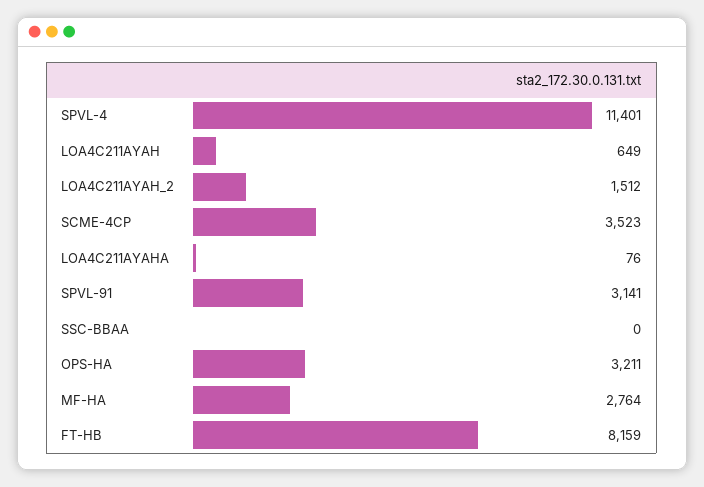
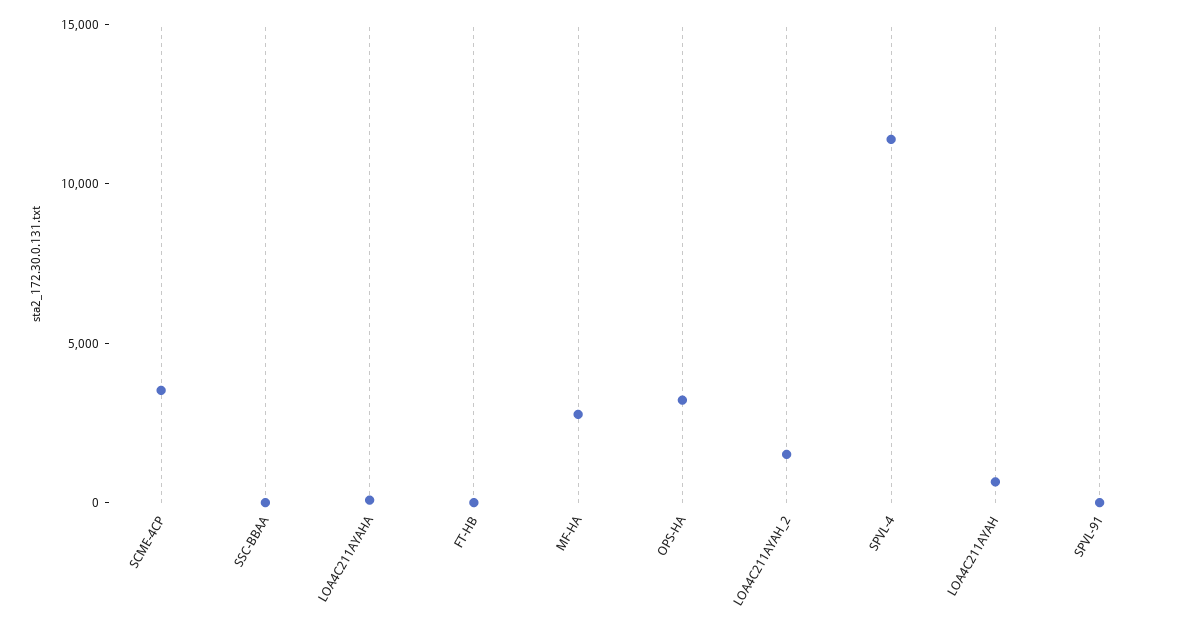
SPVL-91: 3141 -> 0
FT-HB: 8159 -> 0

